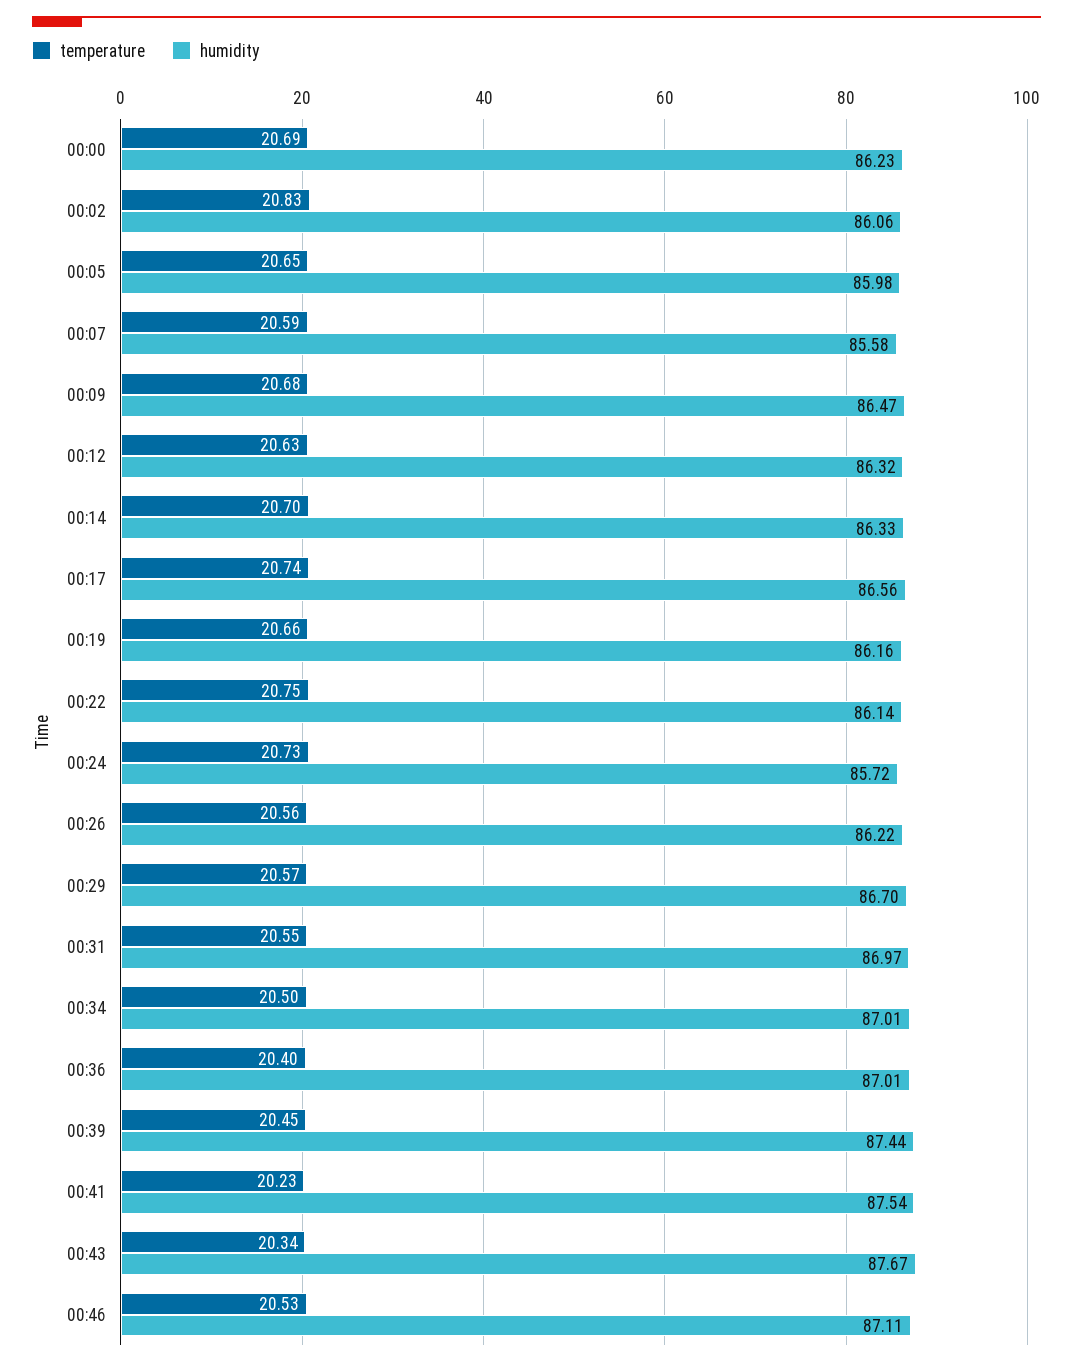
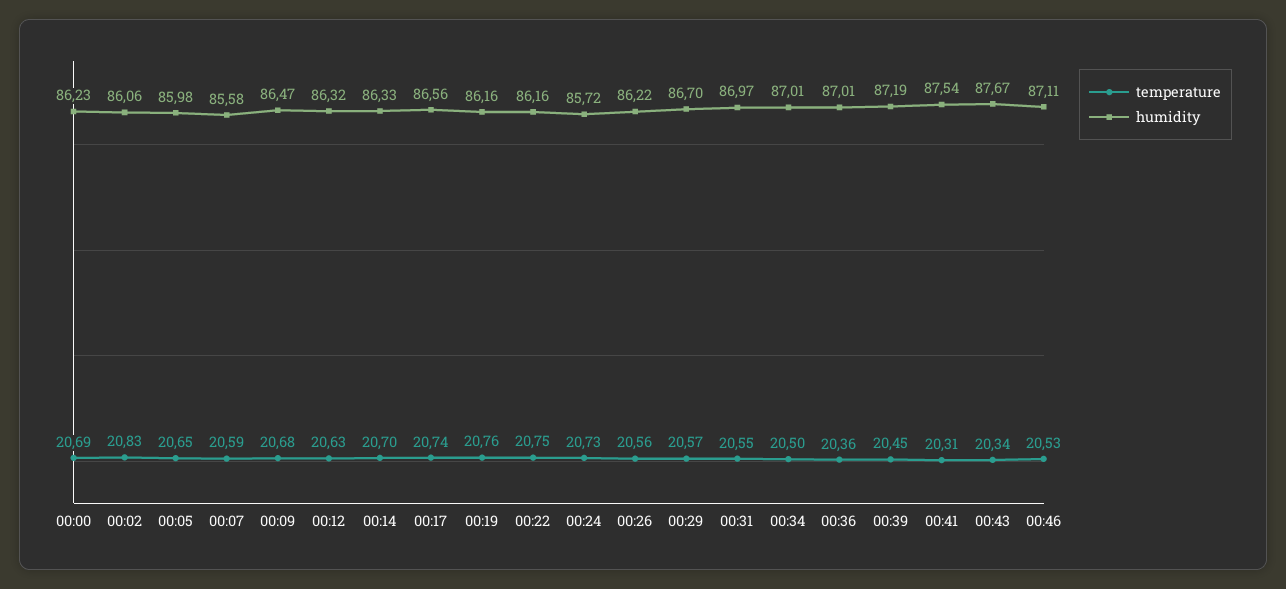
temperature, 00:19: 20.66 -> 20.76
humidity, 00:22: 86.14 -> 86.16
temperature, 00:36: 20.4 -> 20.36
humidity, 00:39: 87.44 -> 87.19
temperature, 00:41: 20.23 -> 20.31

